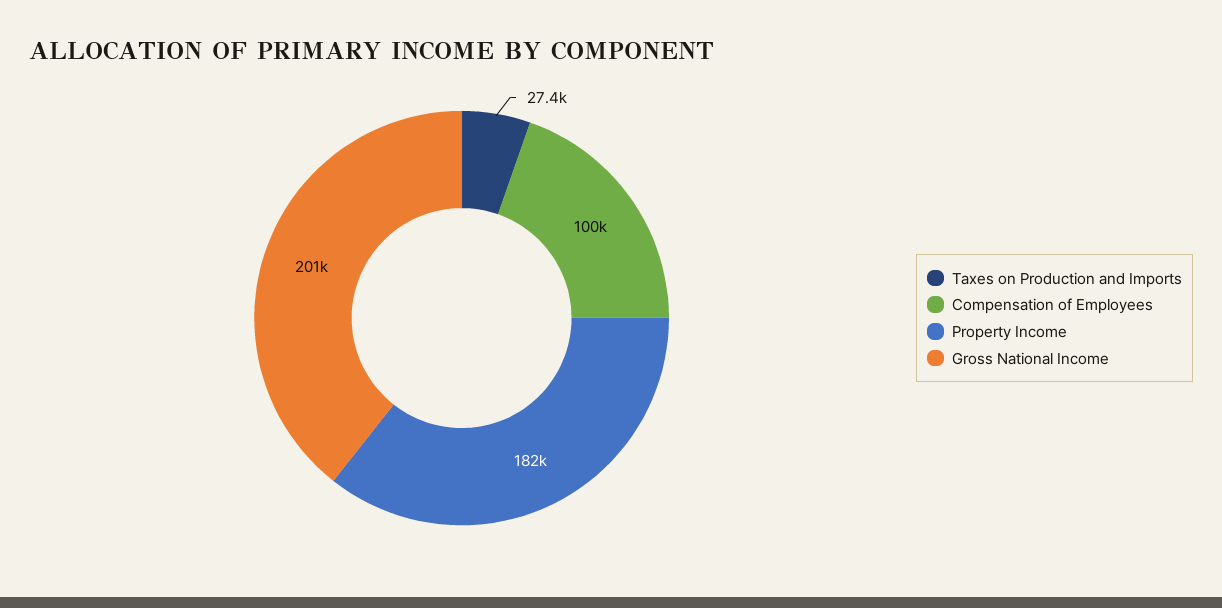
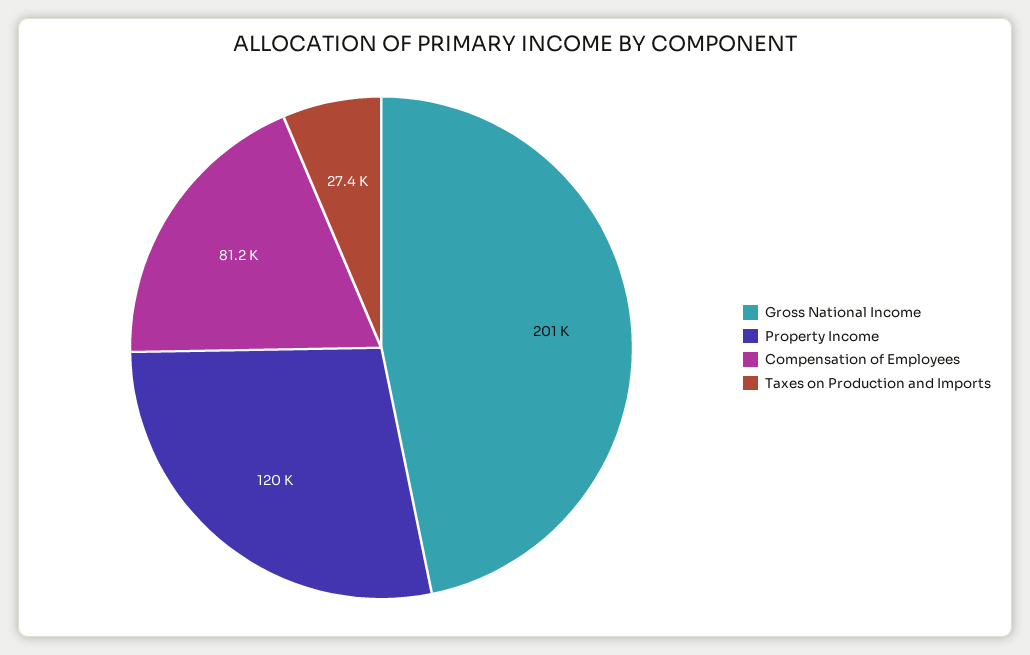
Compensation of Employees: 100000 -> 81200
Property Income: 182000 -> 120000

